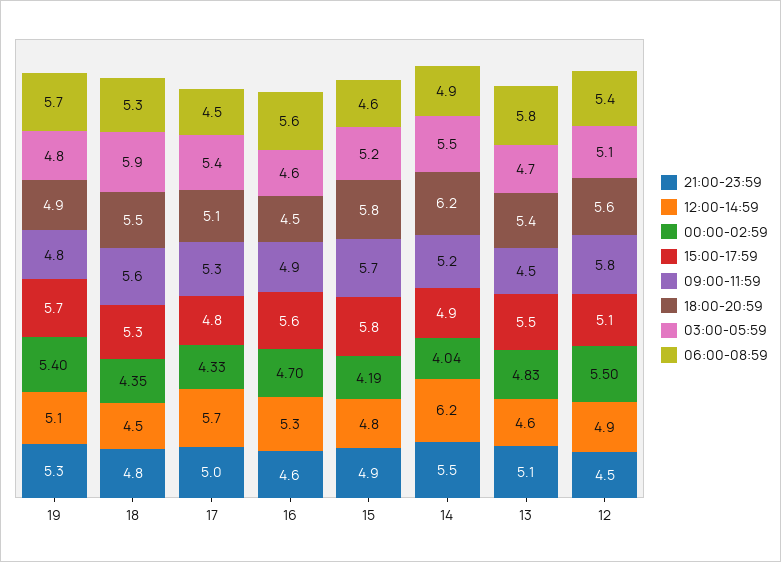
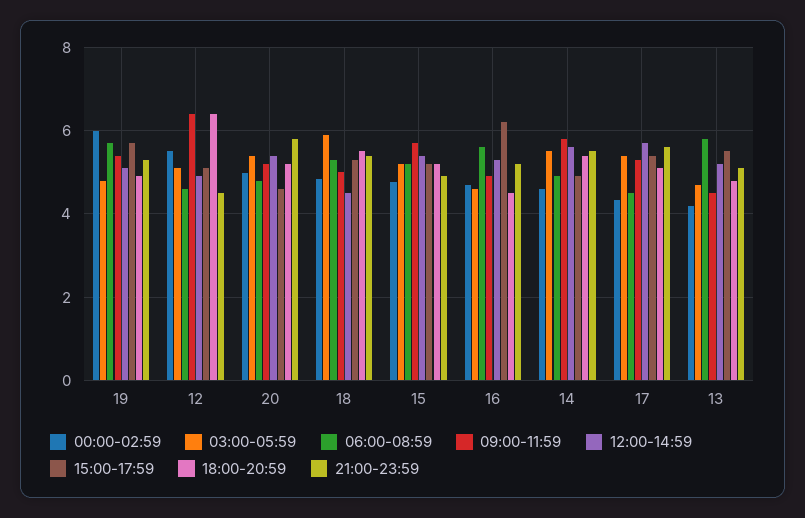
00:00-02:59, 19: 5.4 -> 6
09:00-11:59, 19: 4.8 -> 5.4
21:00-23:59, 18: 4.8 -> 5.4
00:00-02:59, 18: 4.35 -> 4.8
09:00-11:59, 18: 5.6 -> 5
21:00-23:59, 17: 5 -> 5.6
15:00-17:59, 17: 4.8 -> 5.4
21:00-23:59, 16: 4.6 -> 5.2
15:00-17:59, 16: 5.6 -> 6.2
12:00-14:59, 15: 4.8 -> 5.4
00:00-02:59, 15: 4.19 -> 4.8
15:00-17:59, 15: 5.8 -> 5.2
18:00-20:59, 15: 5.8 -> 5.2
06:00-08:59, 15: 4.6 -> 5.2
12:00-14:59, 14: 6.2 -> 5.6
00:00-02:59, 14: 4.04 -> 4.6
09:00-11:59, 14: 5.2 -> 5.8
18:00-20:59, 14: 6.2 -> 5.4
12:00-14:59, 13: 4.6 -> 5.2
00:00-02:59, 13: 4.83 -> 4.2
18:00-20:59, 13: 5.4 -> 4.8
09:00-11:59, 12: 5.8 -> 6.4
18:00-20:59, 12: 5.6 -> 6.4
06:00-08:59, 12: 5.4 -> 4.6
00:00-02:59, 20: none -> 5
03:00-05:59, 20: none -> 5.4
06:00-08:59, 20: none -> 4.8
09:00-11:59, 20: none -> 5.2
12:00-14:59, 20: none -> 5.4
15:00-17:59, 20: none -> 4.6
18:00-20:59, 20: none -> 5.2
21:00-23:59, 20: none -> 5.8

